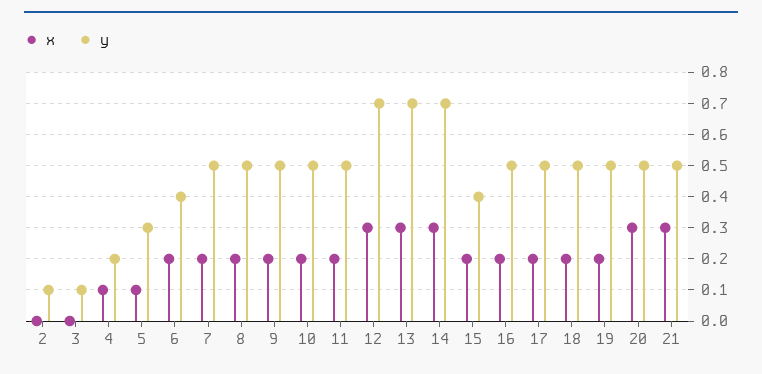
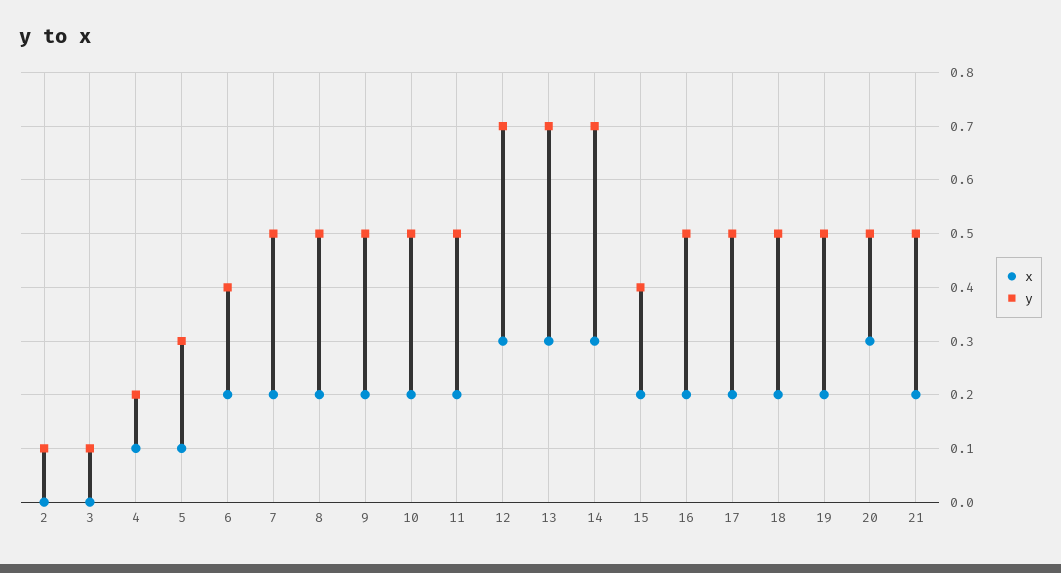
x, 21: 0.3 -> 0.2

